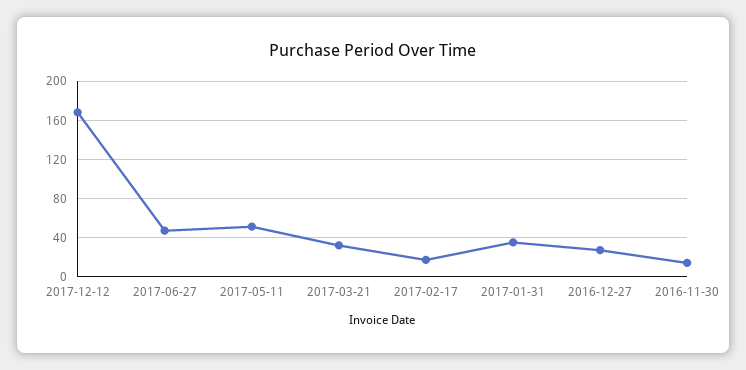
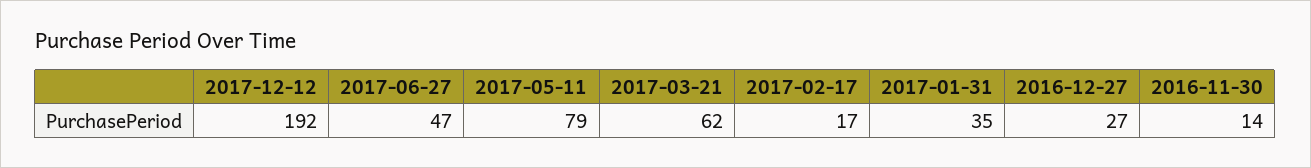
2017-12-12: 170 -> 192
2017-05-11: 50 -> 79
2017-03-21: 30 -> 62

